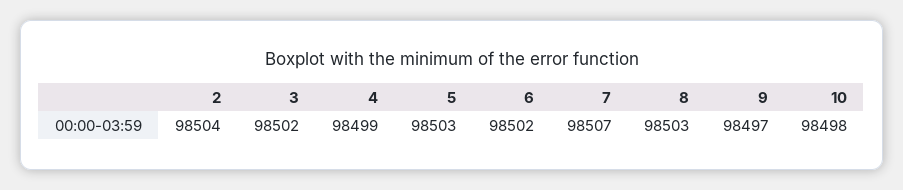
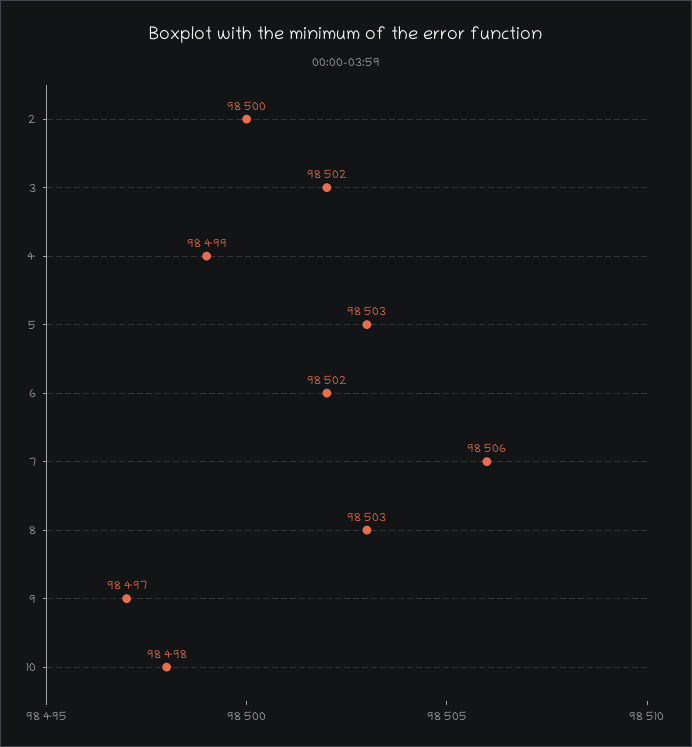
2: 98504 -> 98500
7: 98507 -> 98506

